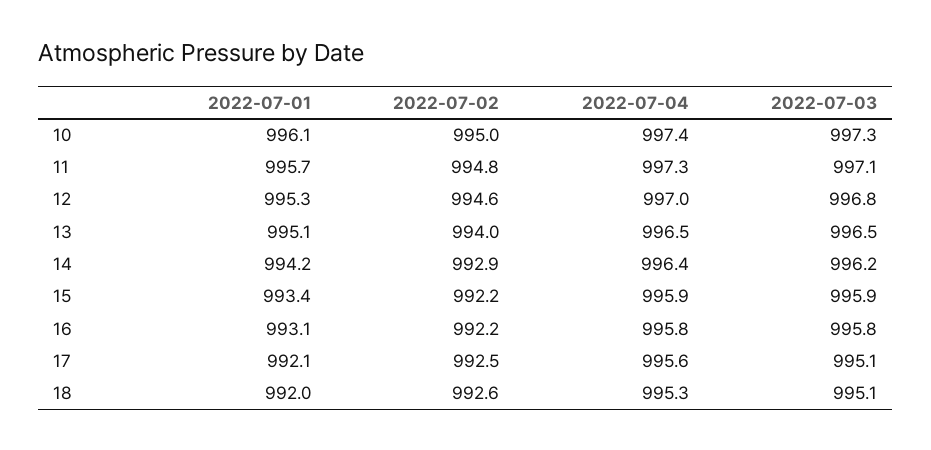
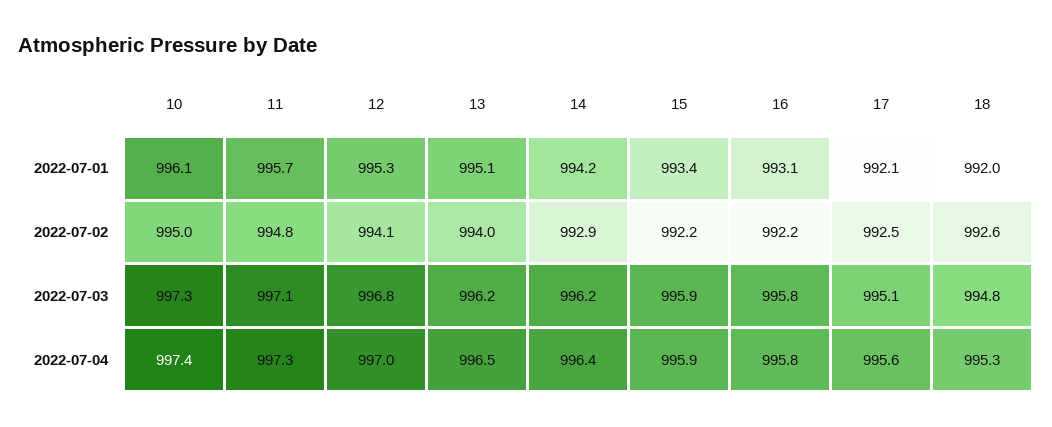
2022-07-02, 12: 994.6 -> 994.1
2022-07-03, 13: 996.5 -> 996.2
2022-07-03, 18: 995.1 -> 994.8

